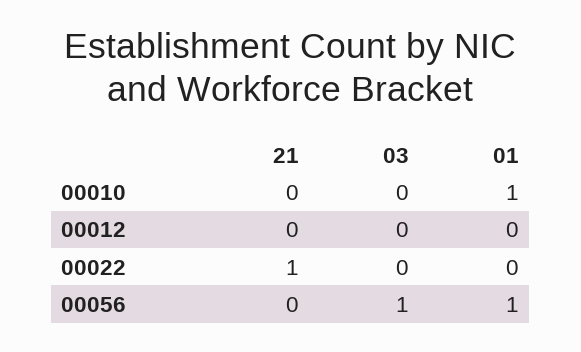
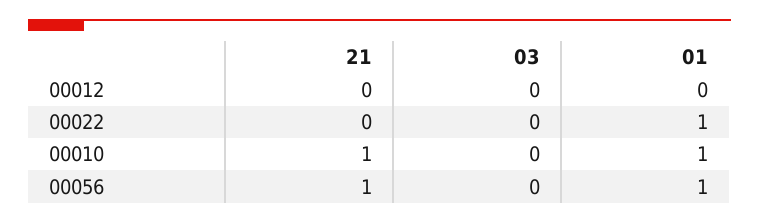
21, 00010: 0 -> 1
21, 00022: 1 -> 0
01, 00022: 0 -> 1
21, 00056: 0 -> 1
03, 00056: 1 -> 0

